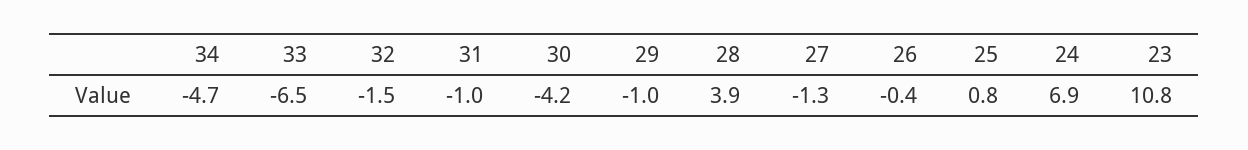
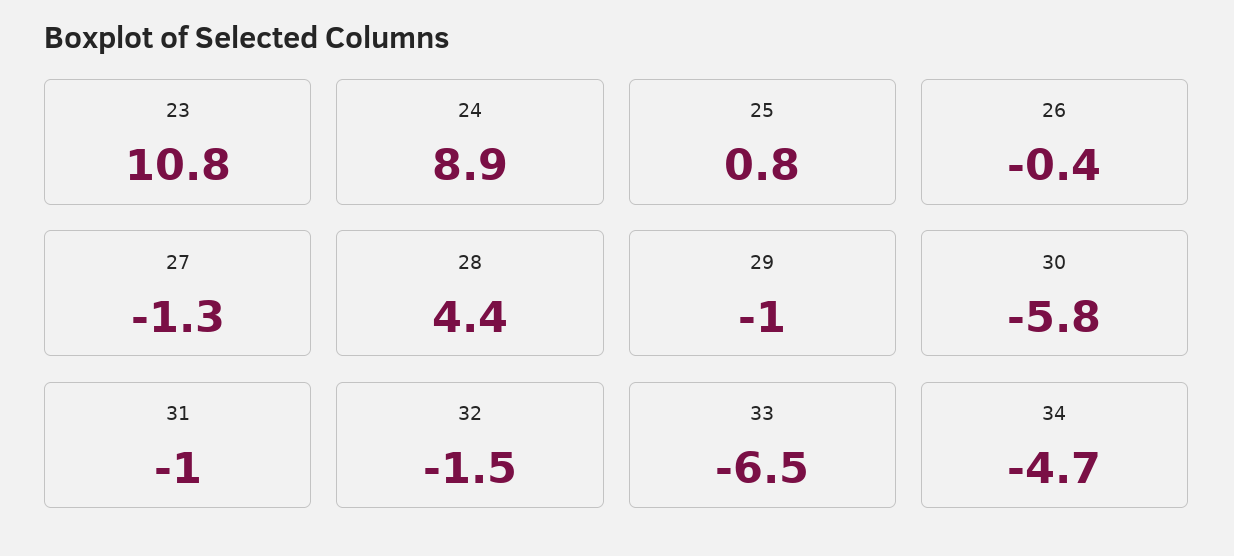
30: -4.2 -> -5.8
28: 3.9 -> 4.4
24: 6.9 -> 8.9

